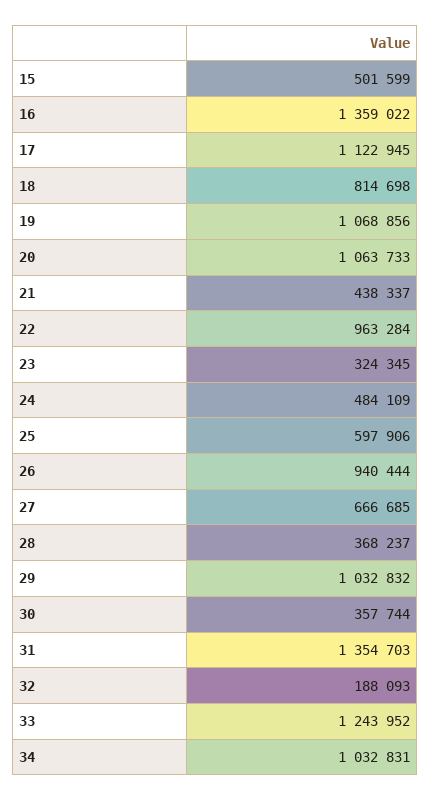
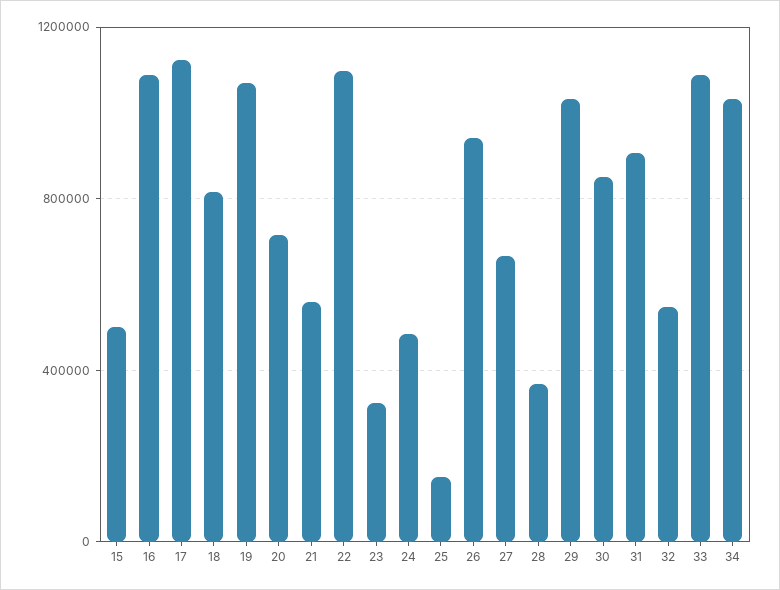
16: 1359022 -> 1100000
20: 1063733 -> 700000
21: 438337 -> 550000
22: 963284 -> 1100000
25: 597906 -> 150000
30: 357744 -> 850000
31: 1354703 -> 900000
32: 188093 -> 550000
33: 1243952 -> 1100000

